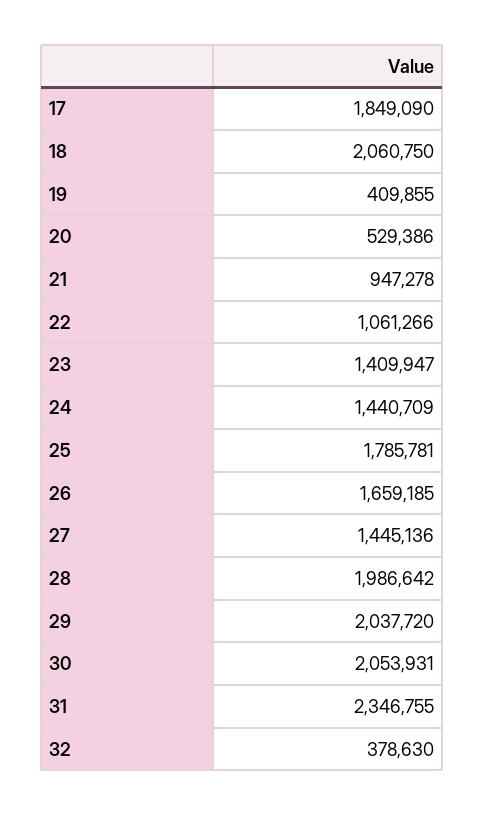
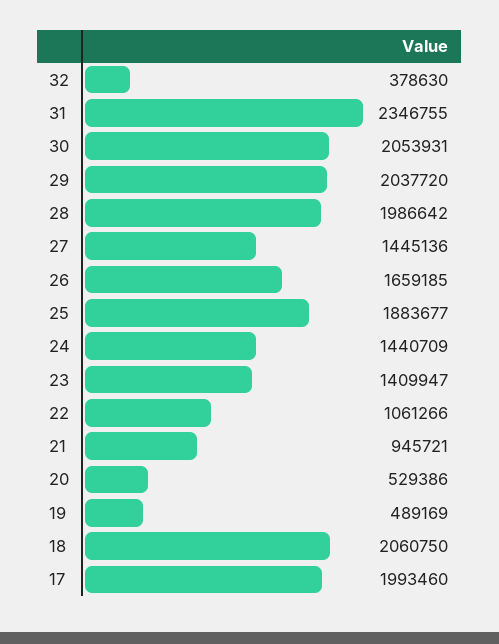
17: 1849090 -> 1993460
19: 409855 -> 489169
21: 947278 -> 945721
25: 1785781 -> 1883677

